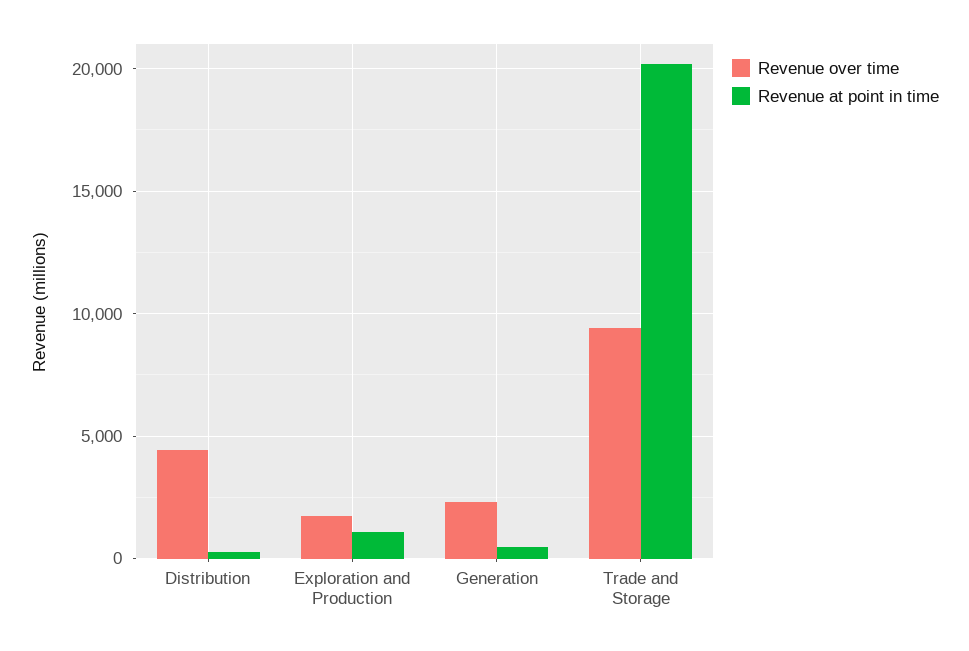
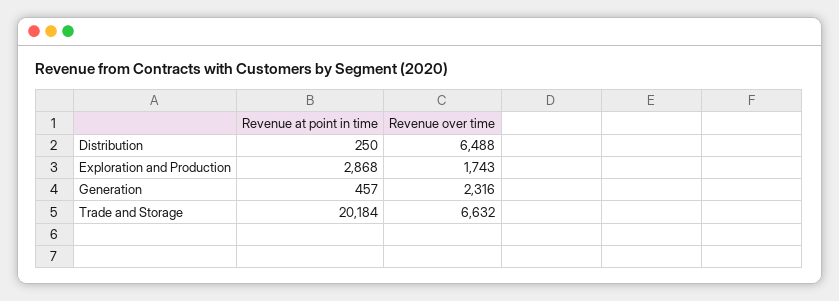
Revenue over time, Distribution: 4500 -> 6488
Revenue at point in time, Exploration and Production: 1000 -> 2868
Revenue over time, Trade and Storage: 9500 -> 6632

